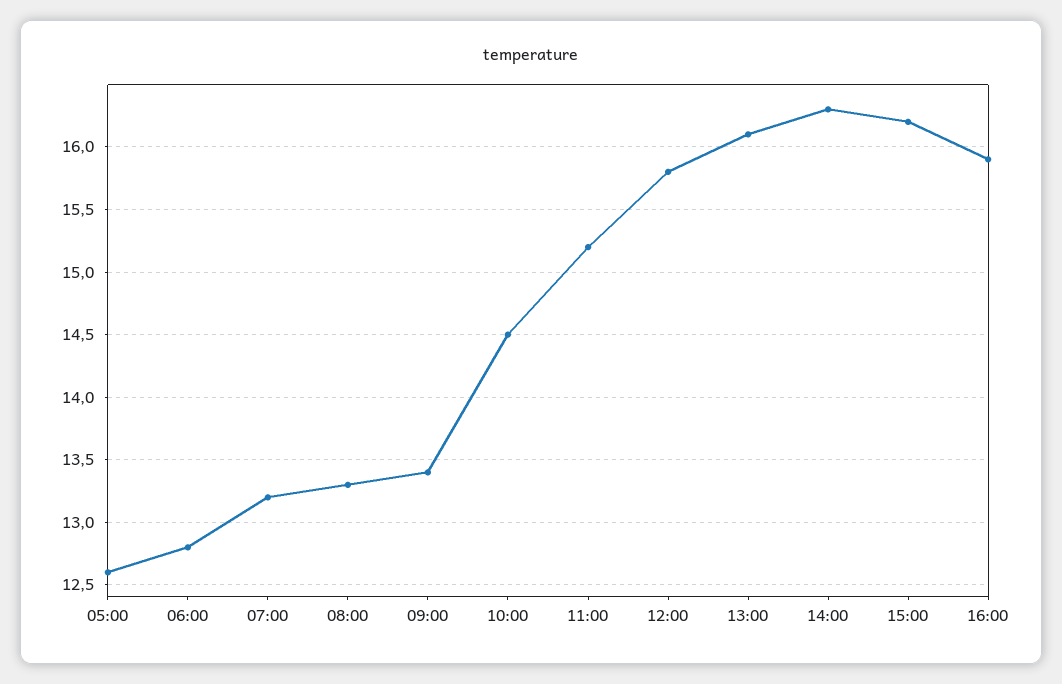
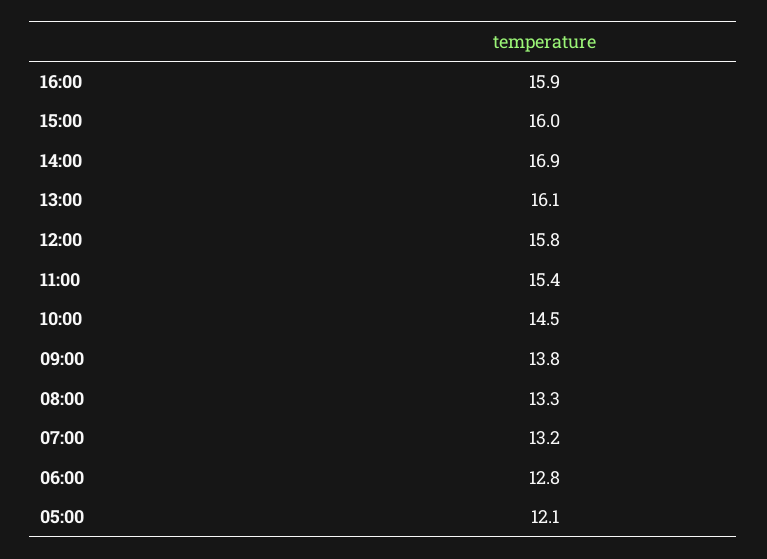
05:00: 12.6 -> 12.1
09:00: 13.4 -> 13.8
11:00: 15.2 -> 15.4
14:00: 16.3 -> 16.9
15:00: 16.2 -> 16

